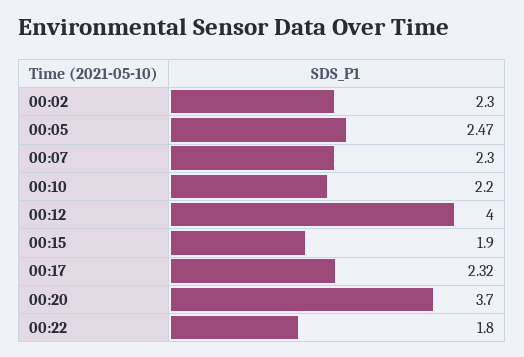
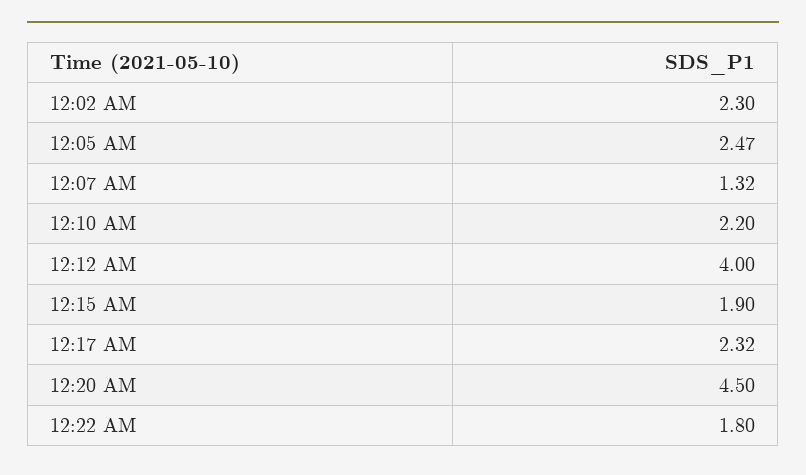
00:07: 2.3 -> 1.32
00:20: 3.7 -> 4.5

